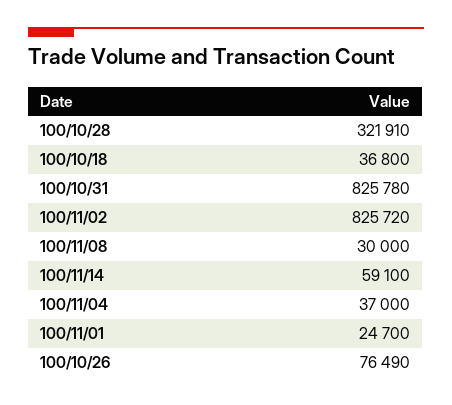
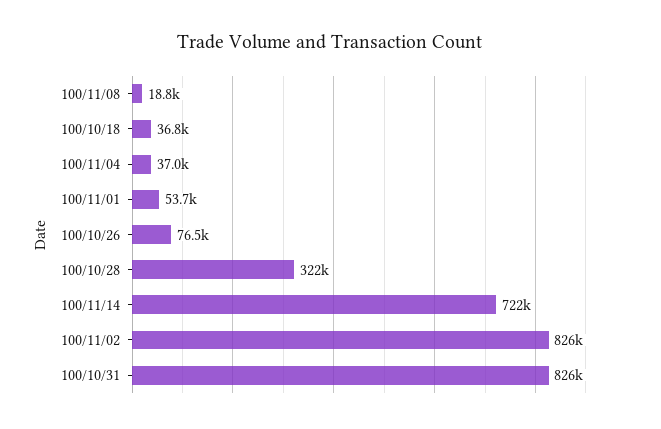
100/11/08: 30000 -> 18800
100/11/14: 59100 -> 722000
100/11/01: 24700 -> 53700

